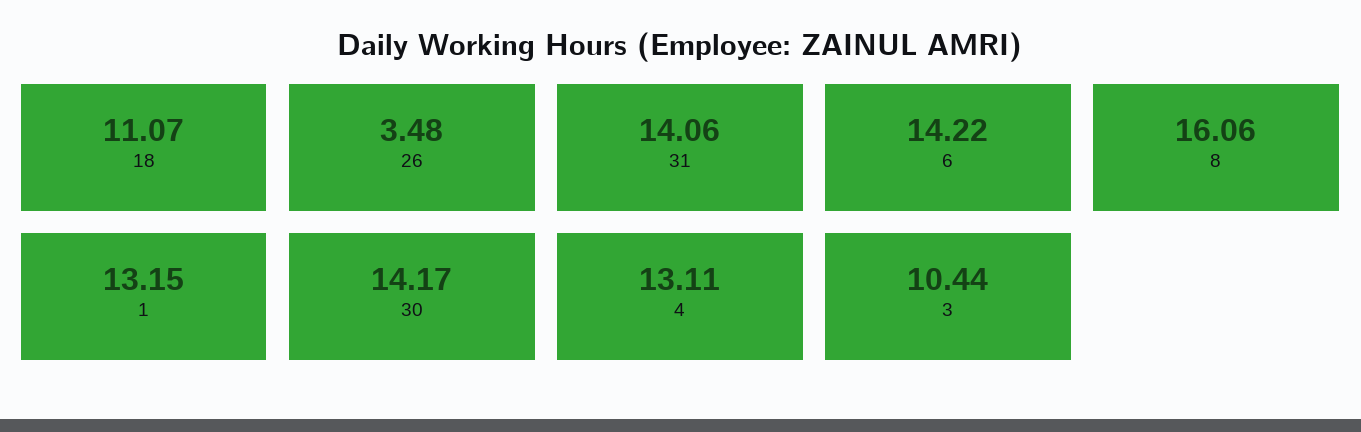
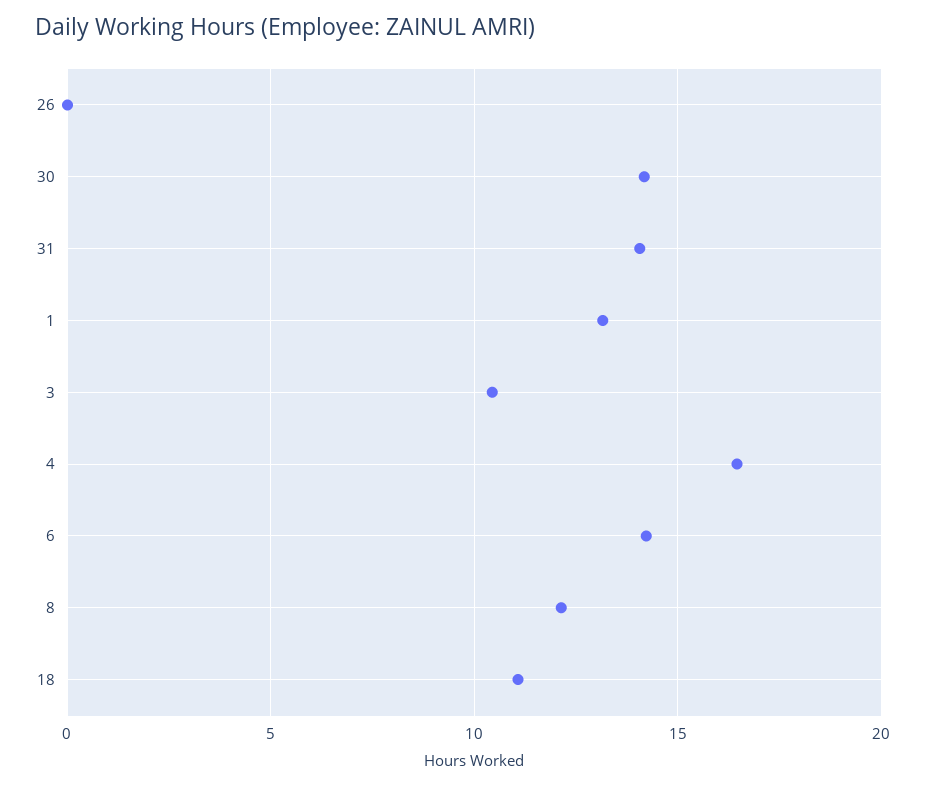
26: 3.48 -> 0
8: 16.06 -> 12
4: 13.11 -> 16.5

